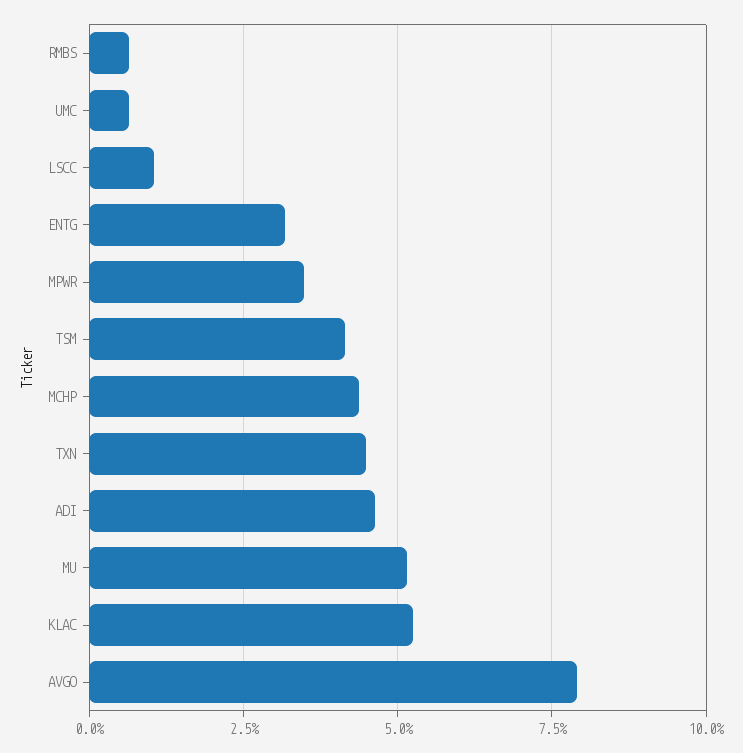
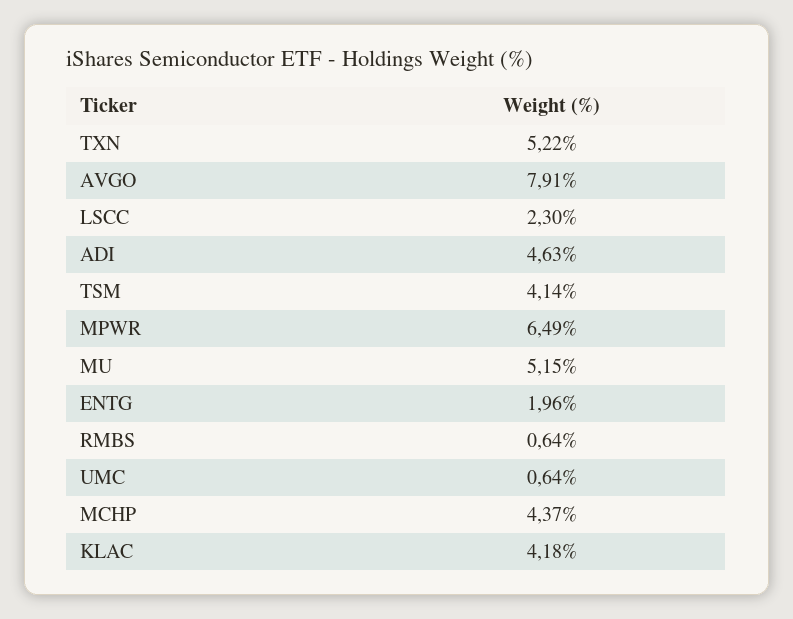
LSCC: 1 -> 2.3
ENTG: 3.25 -> 1.96
MPWR: 3.5 -> 6.49
TXN: 4.5 -> 5.22
KLAC: 5.25 -> 4.18

